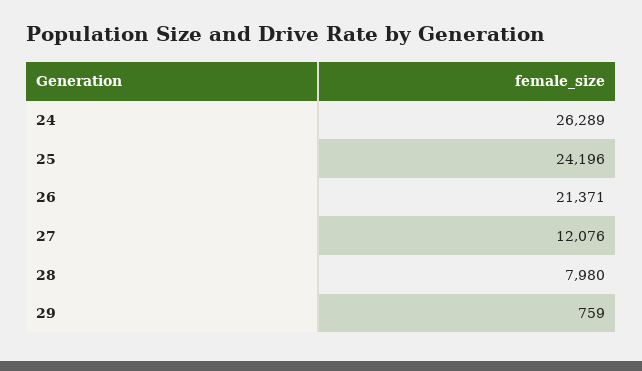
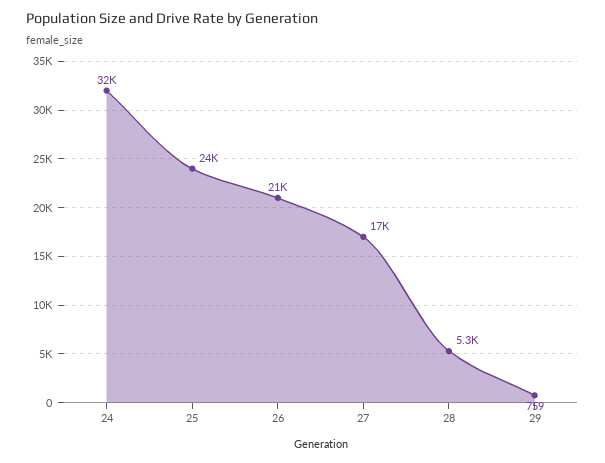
24: 26289 -> 32000
27: 12076 -> 17000
28: 7980 -> 5300

